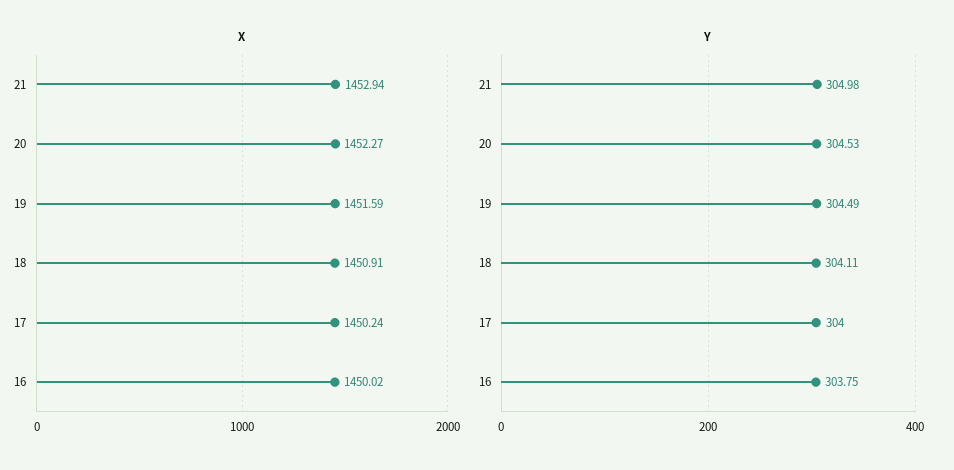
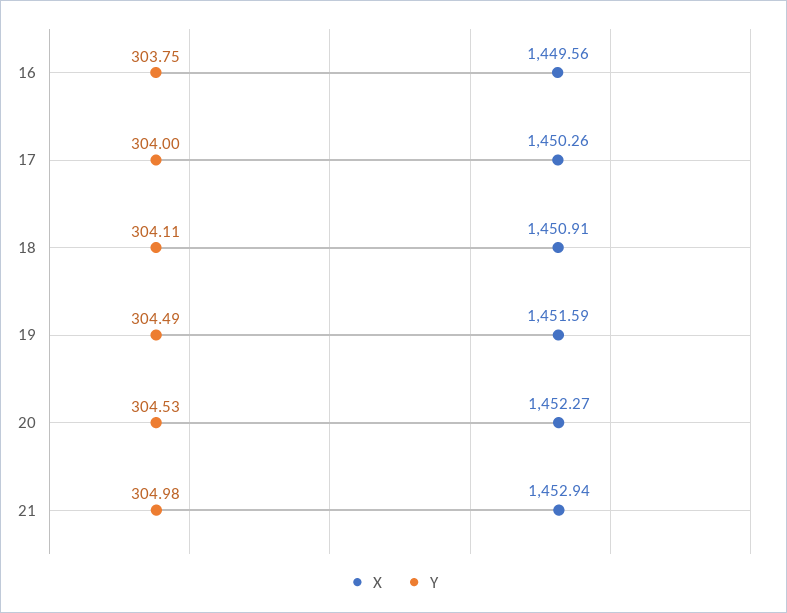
X, 17: 1450.24 -> 1450.26
X, 16: 1450.02 -> 1449.56

